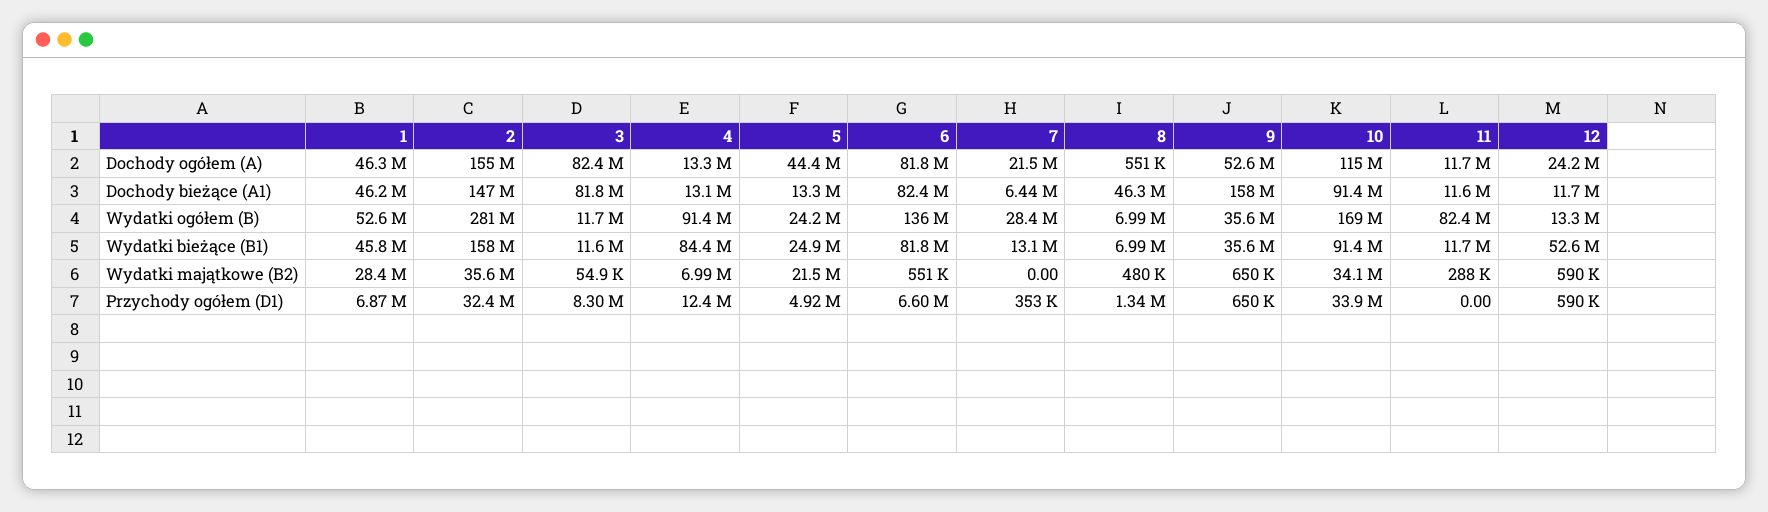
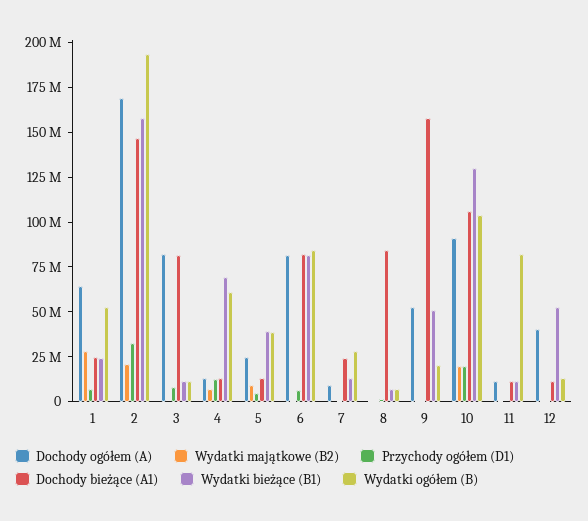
Dochody ogółem (A), 1: 46300000 -> 65000000
Dochody ogółem (A), 2: 155000000 -> 170000000
Dochody ogółem (A), 5: 44400000 -> 25000000
Dochody ogółem (A), 7: 21500000 -> 10000000
Dochody ogółem (A), 10: 115000000 -> 90000000
Dochody ogółem (A), 12: 24200000 -> 40000000
Dochody bieżące (A1), 1: 46200000 -> 25000000
Dochody bieżące (A1), 7: 6440000 -> 25000000
Dochody bieżące (A1), 8: 46300000 -> 85000000
Dochody bieżące (A1), 10: 91400000 -> 105000000
Wydatki ogółem (B), 2: 281000000 -> 195000000
Wydatki ogółem (B), 4: 91400000 -> 60000000
Wydatki ogółem (B), 5: 24200000 -> 40000000
Wydatki ogółem (B), 6: 136000000 -> 85000000
Wydatki ogółem (B), 9: 35600000 -> 20000000
Wydatki ogółem (B), 10: 169000000 -> 105000000
Wydatki bieżące (B1), 1: 45800000 -> 25000000
Wydatki bieżące (B1), 4: 84400000 -> 70000000
Wydatki bieżące (B1), 5: 24900000 -> 40000000
Wydatki bieżące (B1), 9: 35600000 -> 50000000
Wydatki bieżące (B1), 10: 91400000 -> 130000000
Wydatki majątkowe (B2), 2: 35600000 -> 20000000
Wydatki majątkowe (B2), 5: 21500000 -> 10000000
Wydatki majątkowe (B2), 10: 34100000 -> 20000000
Przychody ogółem (D1), 10: 33900000 -> 20000000

